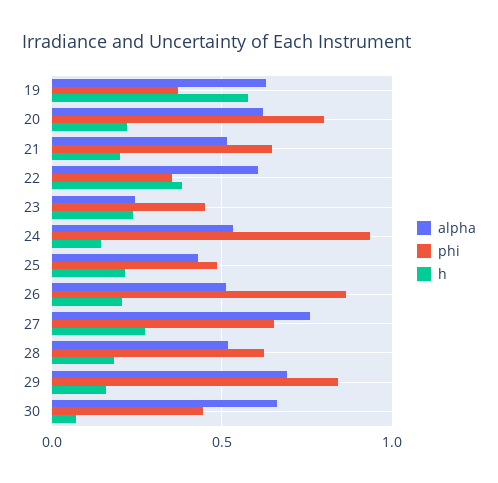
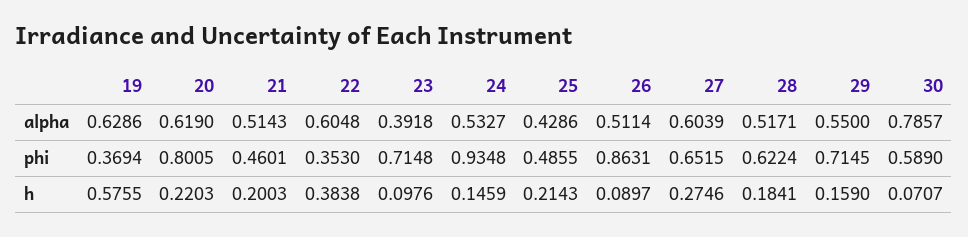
phi, 21: 0.65 -> 0.4601
alpha, 23: 0.25 -> 0.3918
phi, 23: 0.45 -> 0.7148
h, 23: 0.25 -> 0.0976
h, 26: 0.2 -> 0.0897
alpha, 27: 0.75 -> 0.6039
alpha, 29: 0.7 -> 0.55
phi, 29: 0.85 -> 0.7145
alpha, 30: 0.65 -> 0.7857
phi, 30: 0.45 -> 0.589

